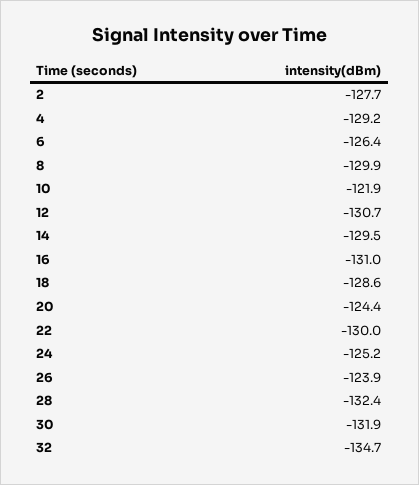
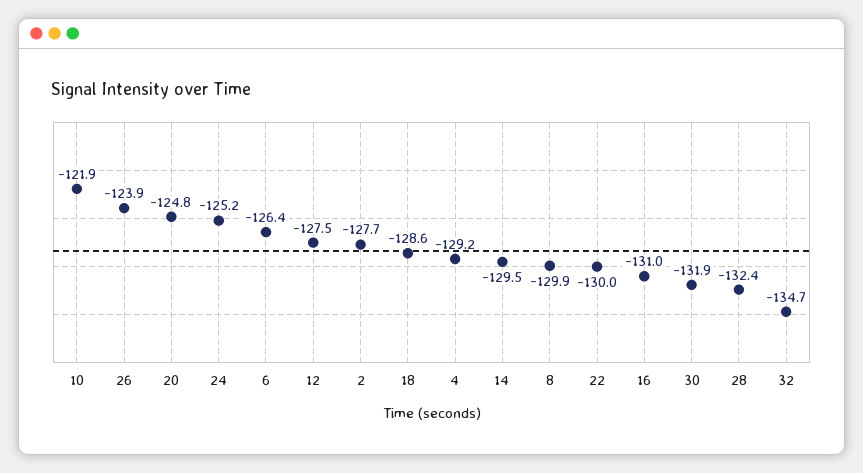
12: -130.7 -> -127.5
20: -124.4 -> -124.8

